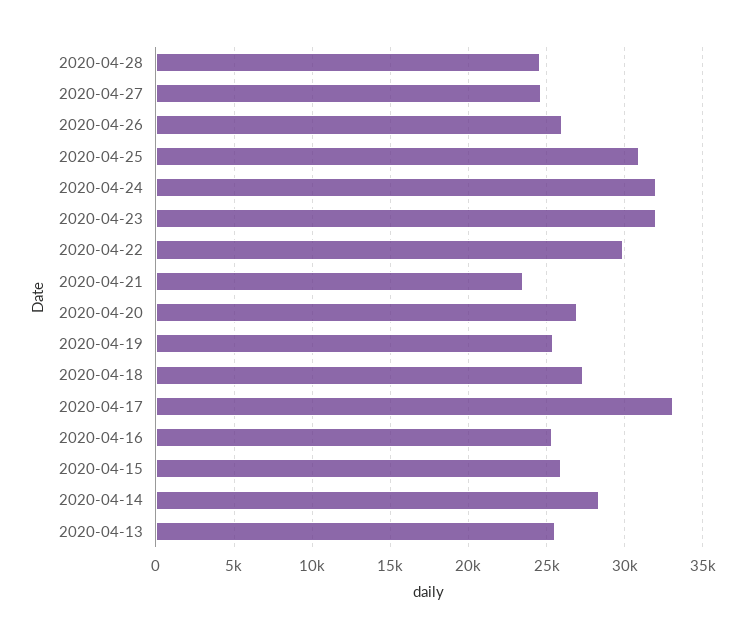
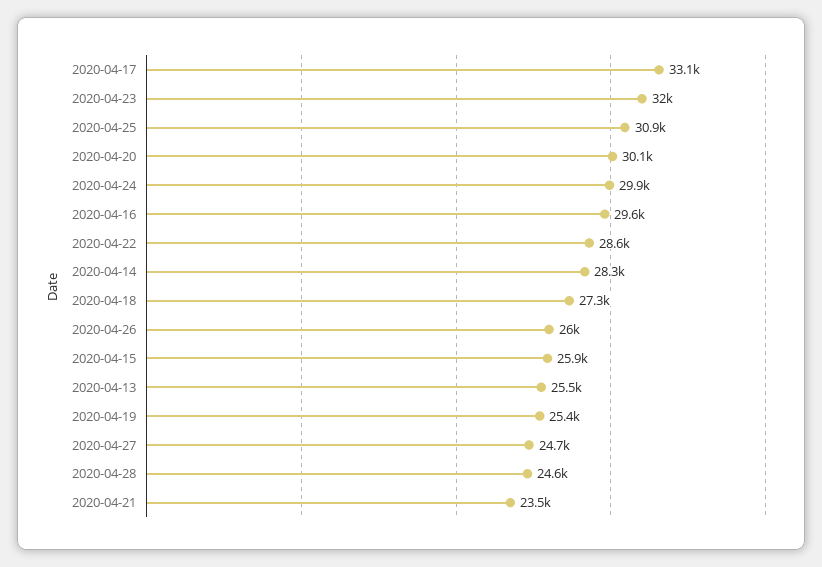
2020-04-24: 32000 -> 29900
2020-04-22: 30000 -> 28600
2020-04-20: 27000 -> 30100
2020-04-16: 25500 -> 29600

